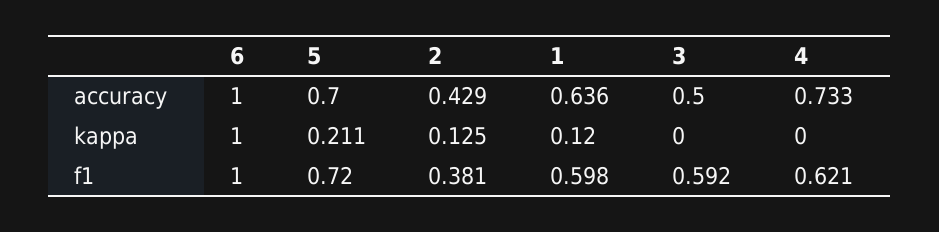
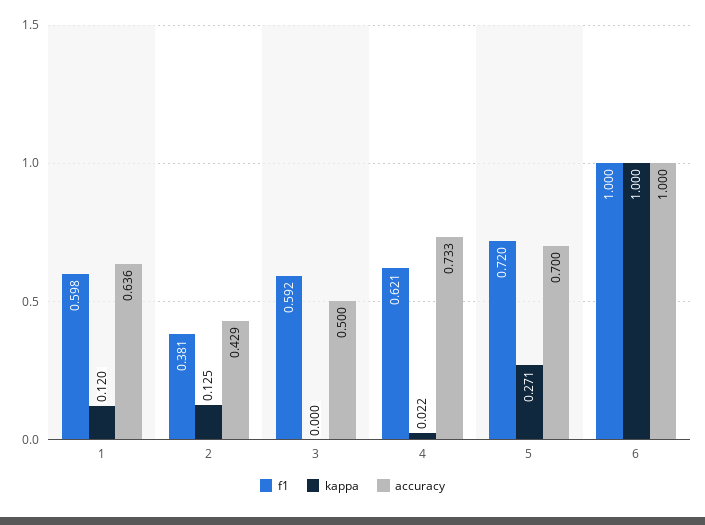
kappa, 5: 0.211 -> 0.271
kappa, 4: 0 -> 0.022

